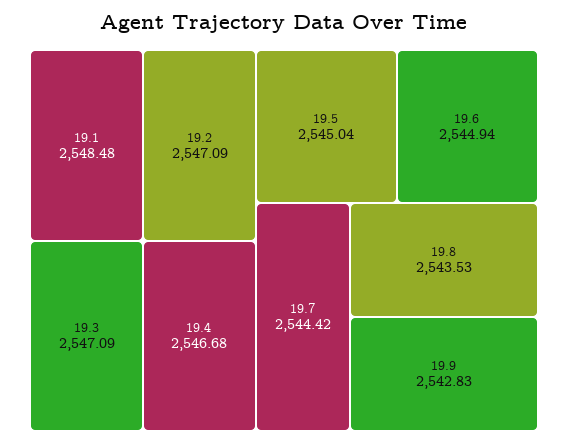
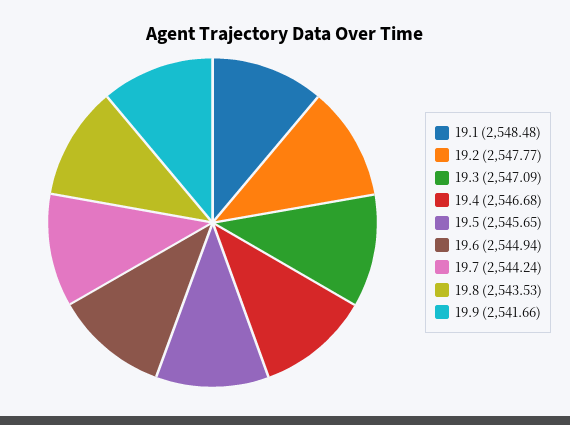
19.2: 2547.09 -> 2547.77
19.5: 2545.04 -> 2545.65
19.7: 2544.42 -> 2544.24
19.9: 2542.83 -> 2541.66

